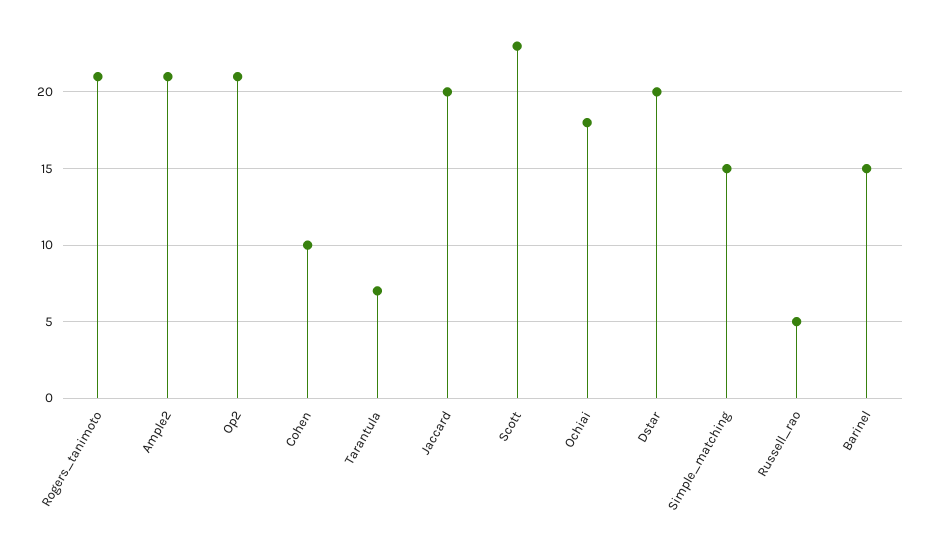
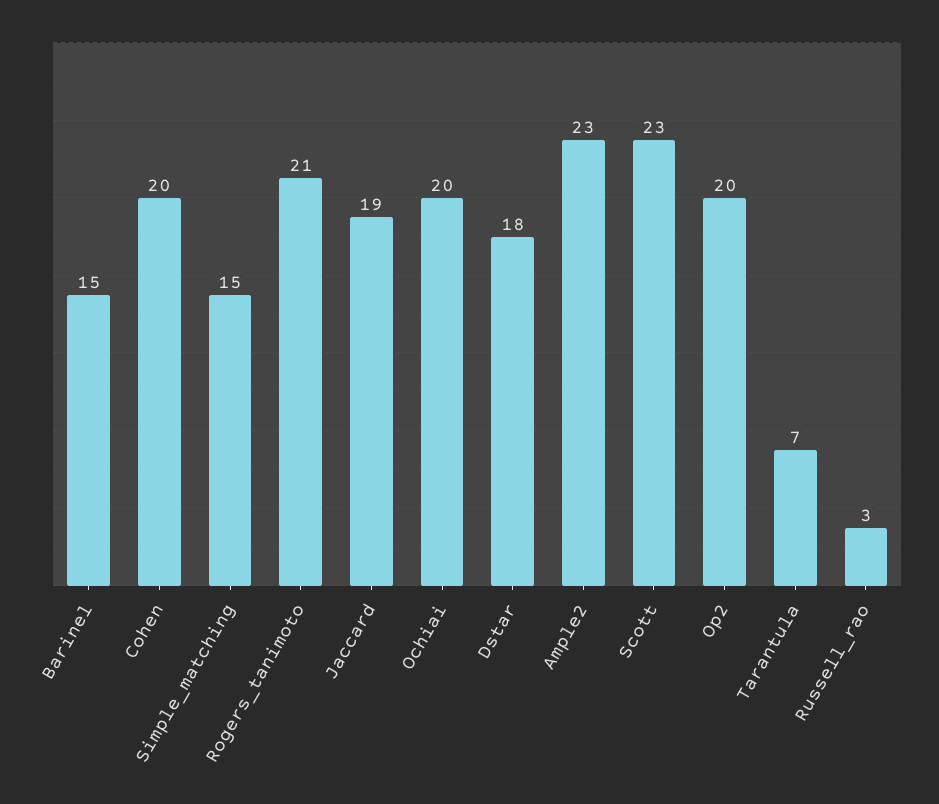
Ample2: 21 -> 23
Op2: 21 -> 20
Cohen: 10 -> 20
Jaccard: 20 -> 19
Ochiai: 18 -> 20
Dstar: 20 -> 18
Russell_rao: 5 -> 3

